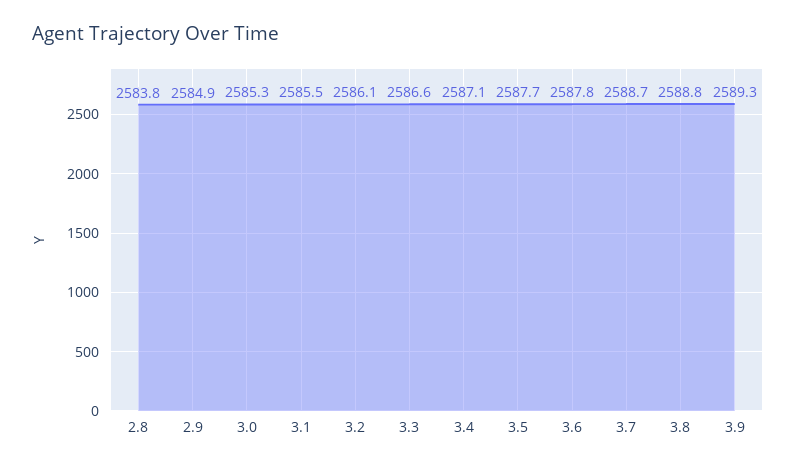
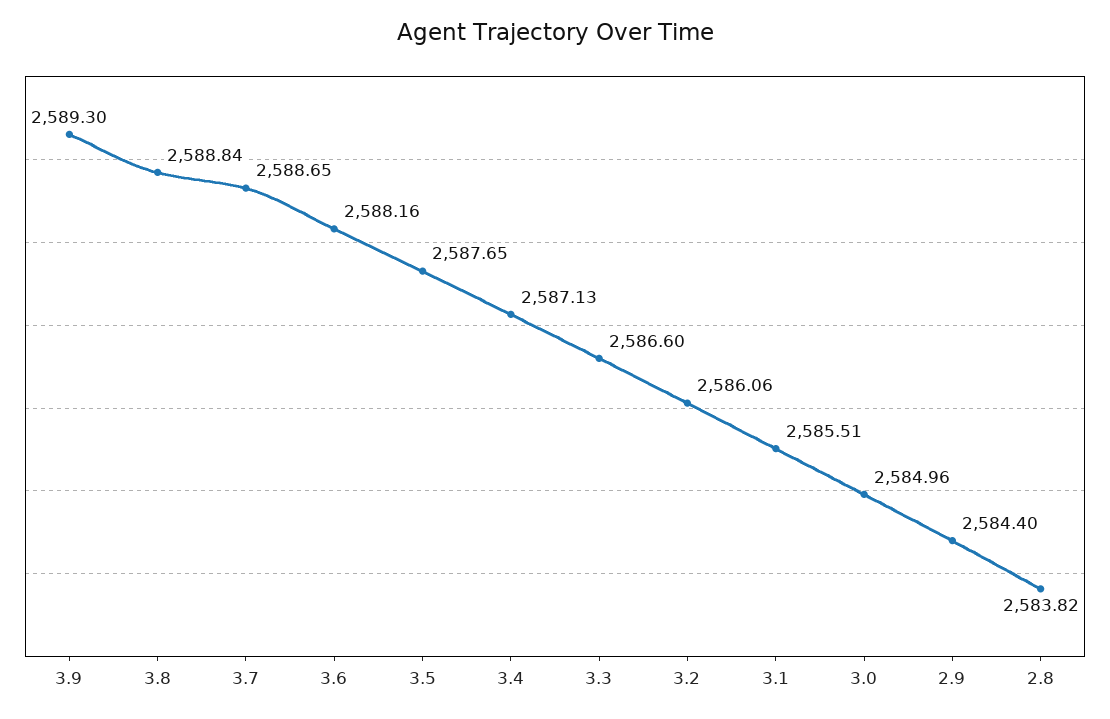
2.9: 2584.9 -> 2584.4
3.0: 2585.3 -> 2584.96
3.6: 2587.8 -> 2588.16

